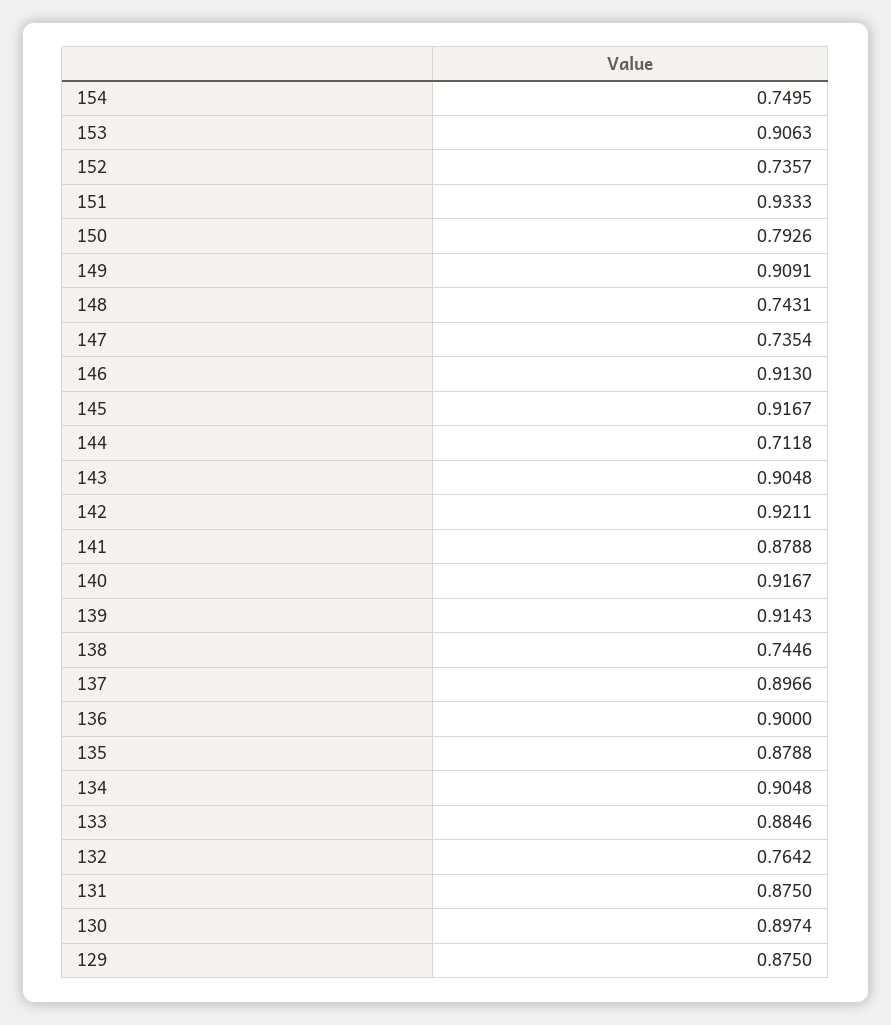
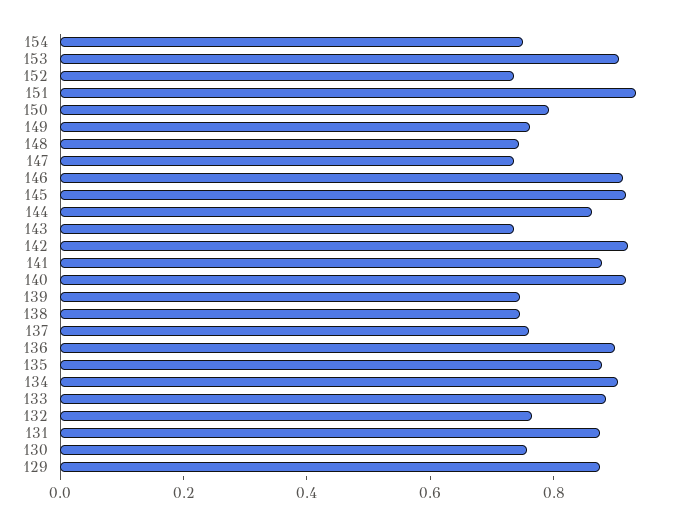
149: 0.9091 -> 0.75
144: 0.7118 -> 0.85
143: 0.9048 -> 0.75
139: 0.9143 -> 0.75
137: 0.8966 -> 0.75
130: 0.8974 -> 0.75

